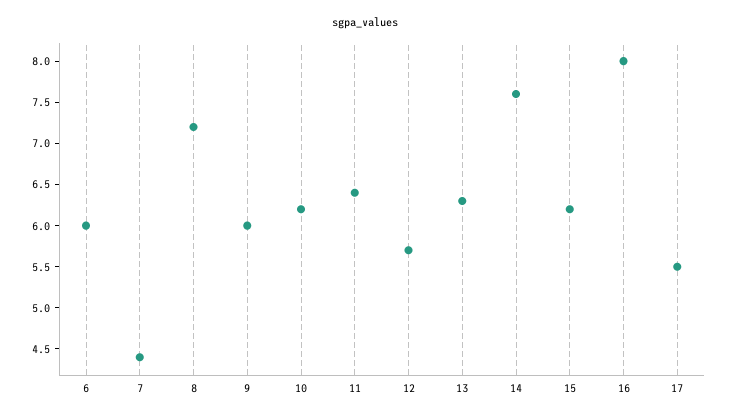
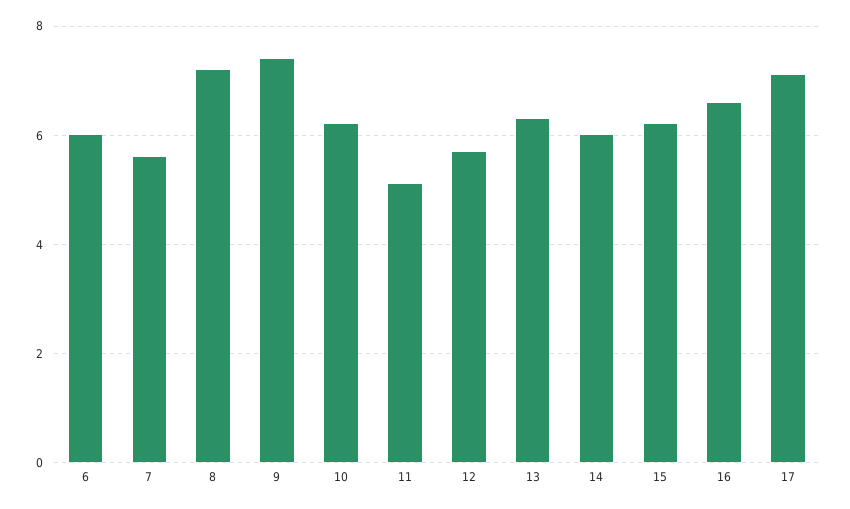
7: 4.4 -> 5.5
9: 6 -> 7.5
11: 6.4 -> 5
14: 7.6 -> 6
16: 8 -> 6.5
17: 5.5 -> 7

